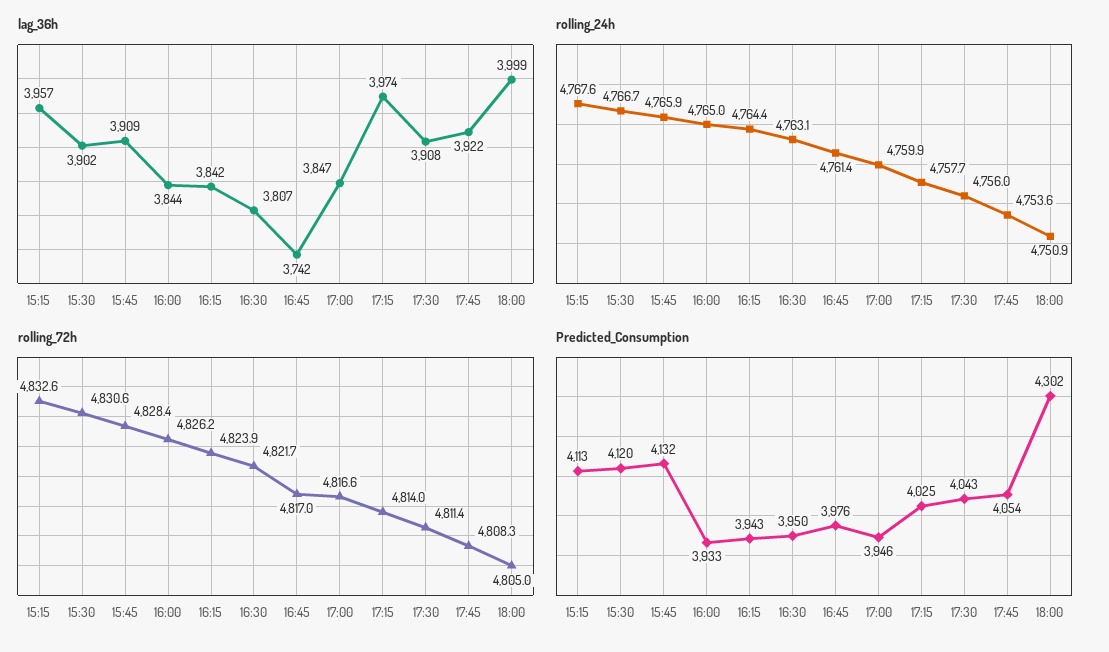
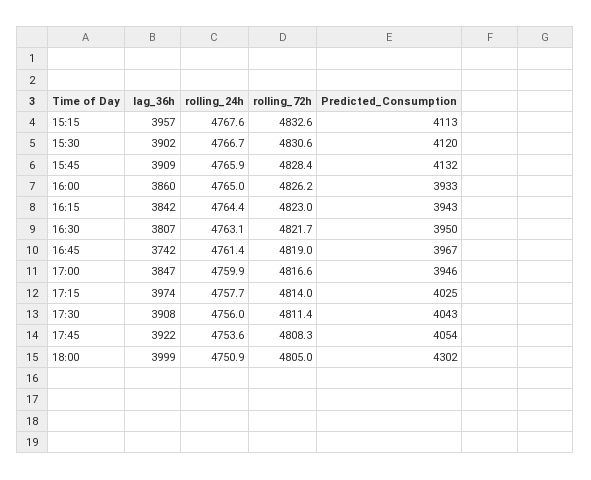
lag_36h, 16:00: 3844 -> 3860
rolling_72h, 16:15: 4823.9 -> 4823
rolling_72h, 16:45: 4817 -> 4819
Predicted_Consumption, 16:45: 3976 -> 3967

